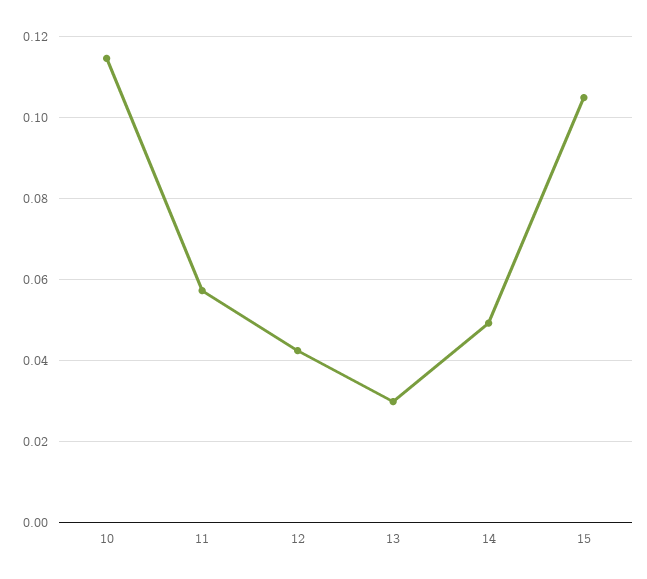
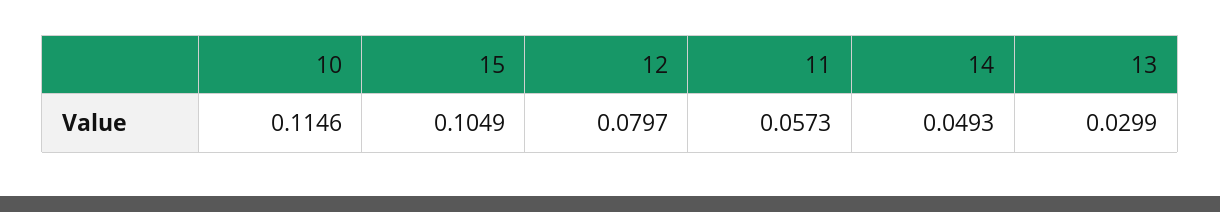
12: 0.042 -> 0.0797

